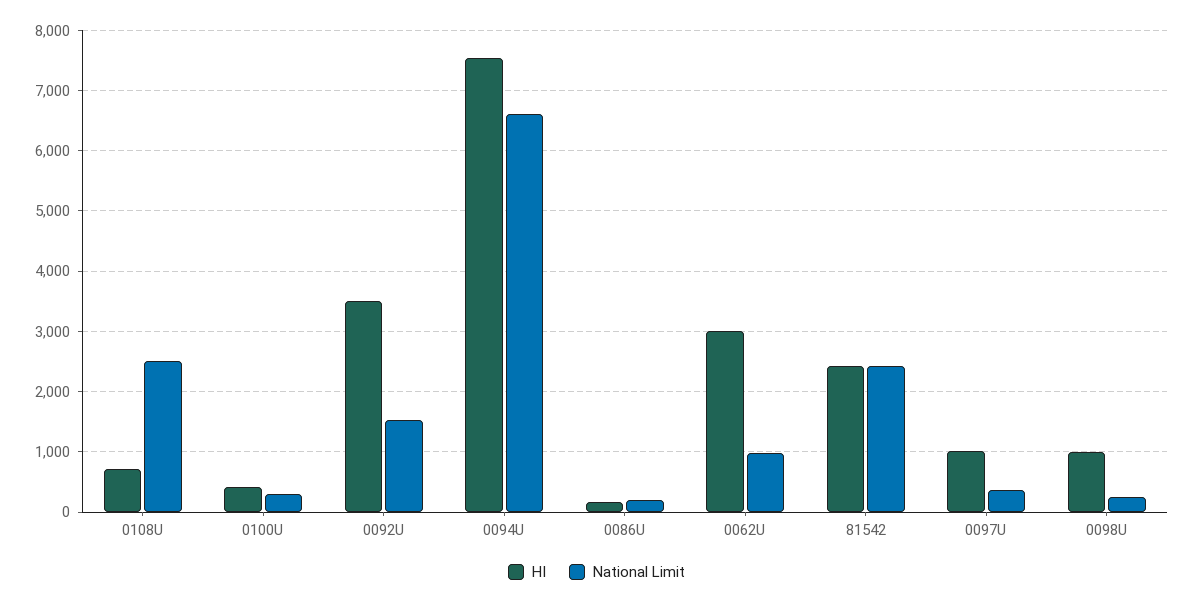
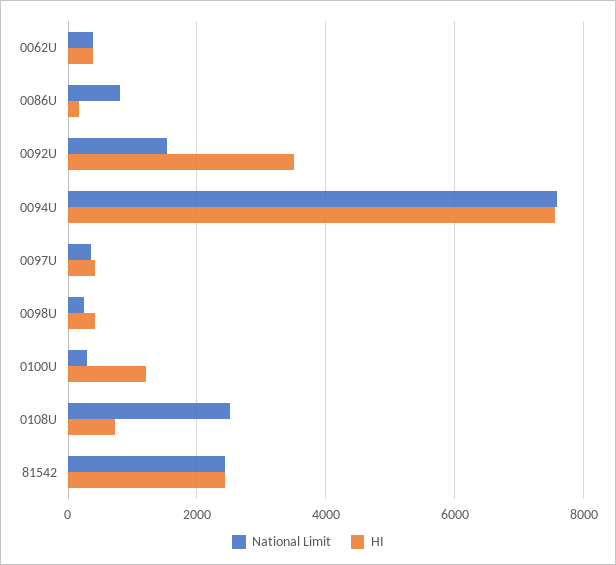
HI, 0100U: 400 -> 1200
National Limit, 0094U: 6600 -> 7600
National Limit, 0086U: 200 -> 800
HI, 0062U: 3000 -> 400
National Limit, 0062U: 1000 -> 400
HI, 0097U: 1000 -> 400
HI, 0098U: 1000 -> 400

